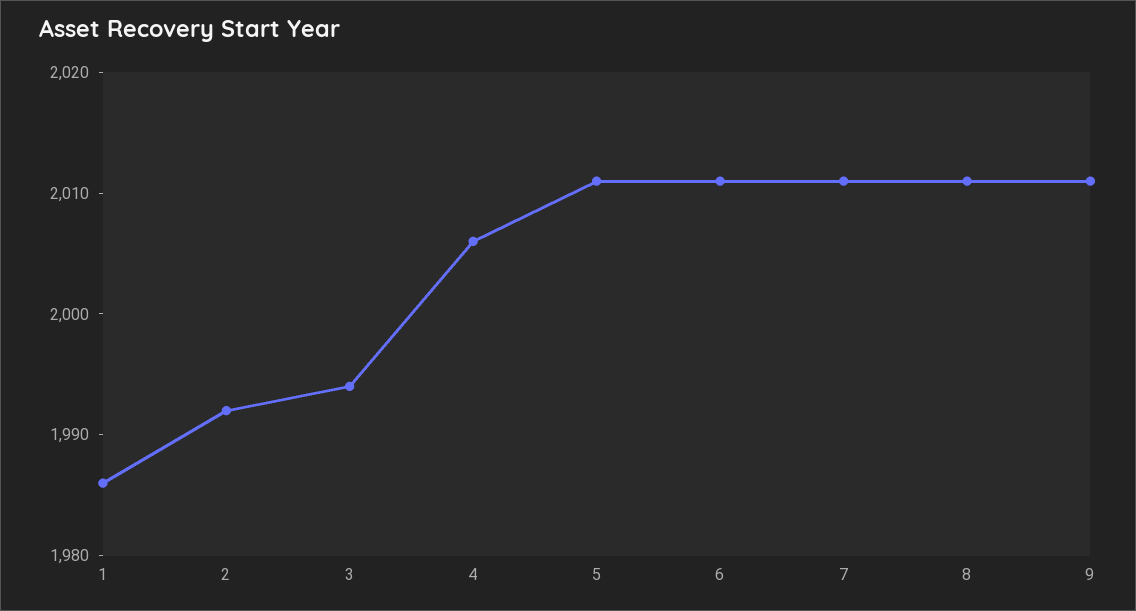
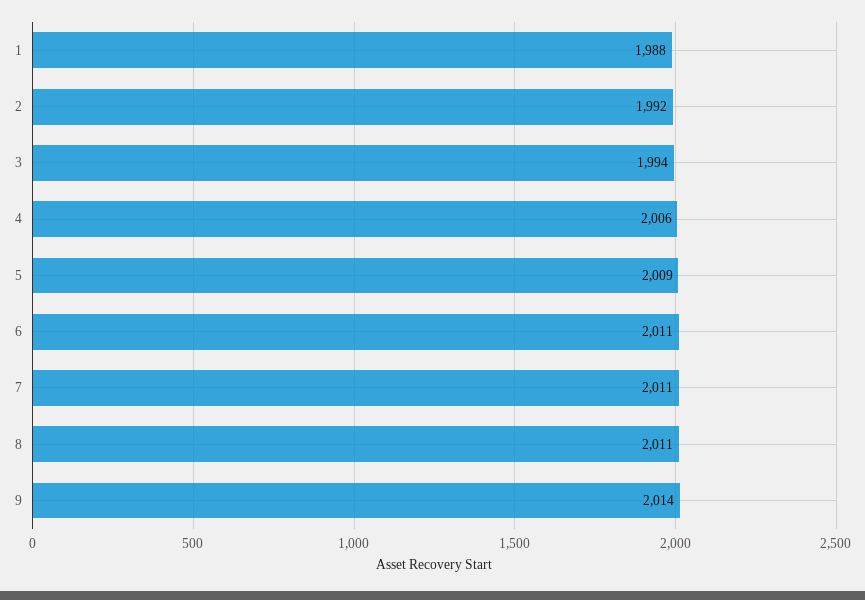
1: 1986 -> 1988
5: 2011 -> 2009
9: 2011 -> 2014

